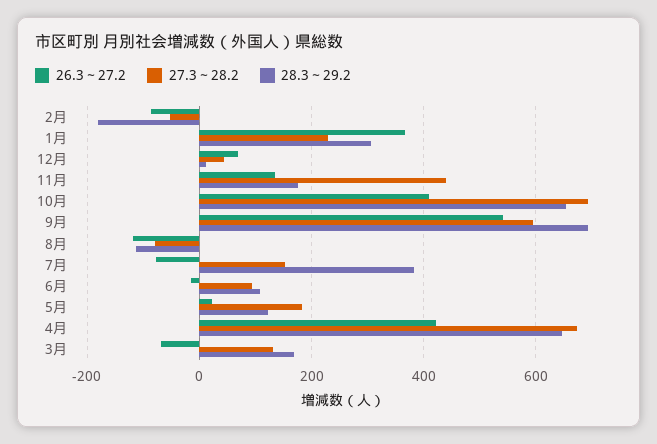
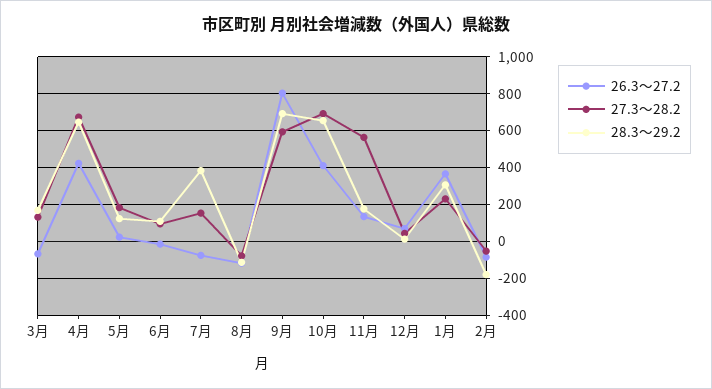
27.3～28.2, 11月: 440 -> 550
26.3～27.2, 9月: 540 -> 800

